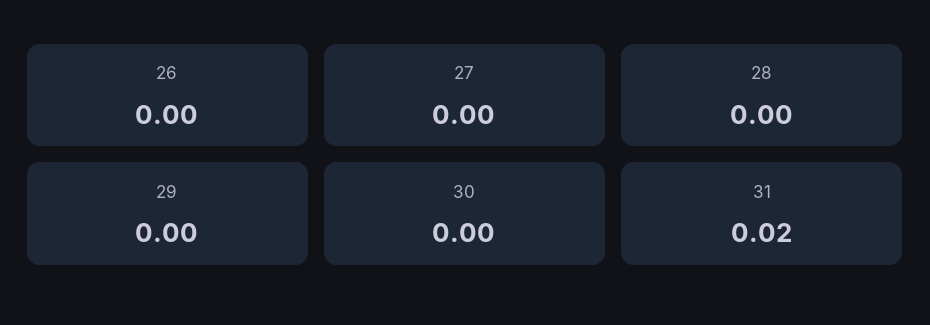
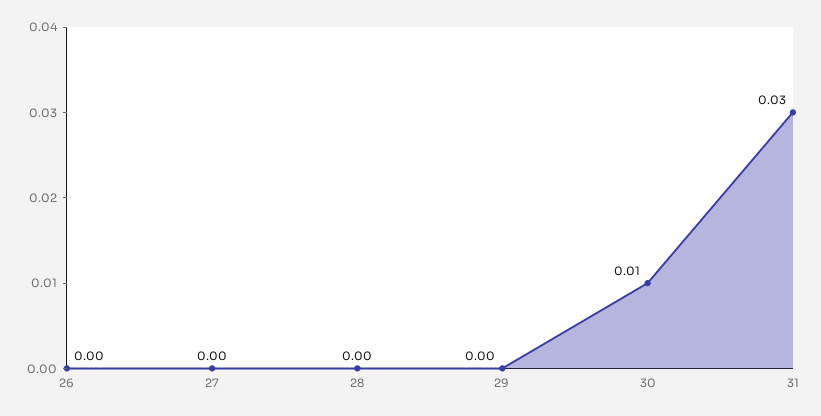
30: 0 -> 0.01
31: 0.02 -> 0.03

